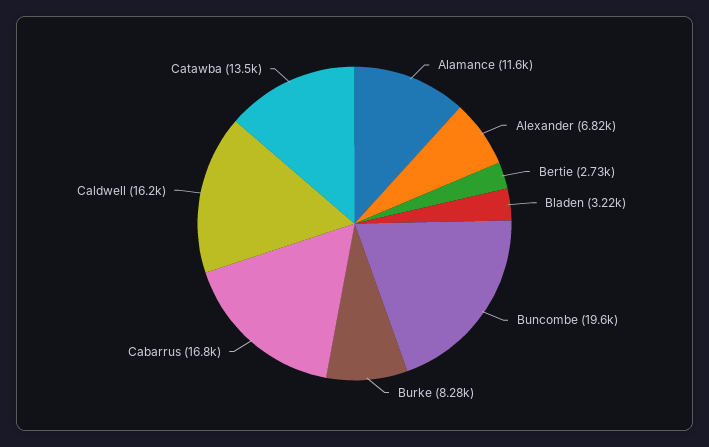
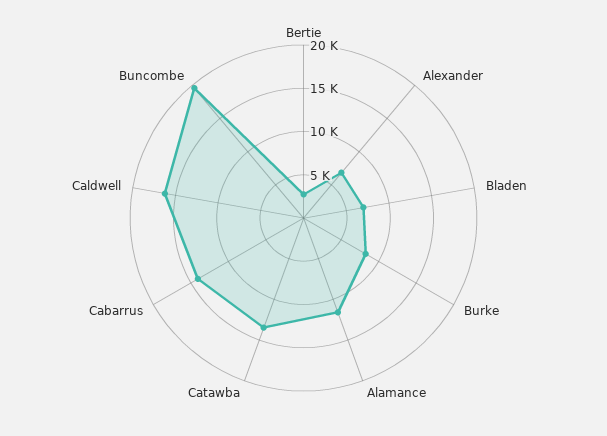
Bladen: 3220 -> 7000
Cabarrus: 16800 -> 14000

